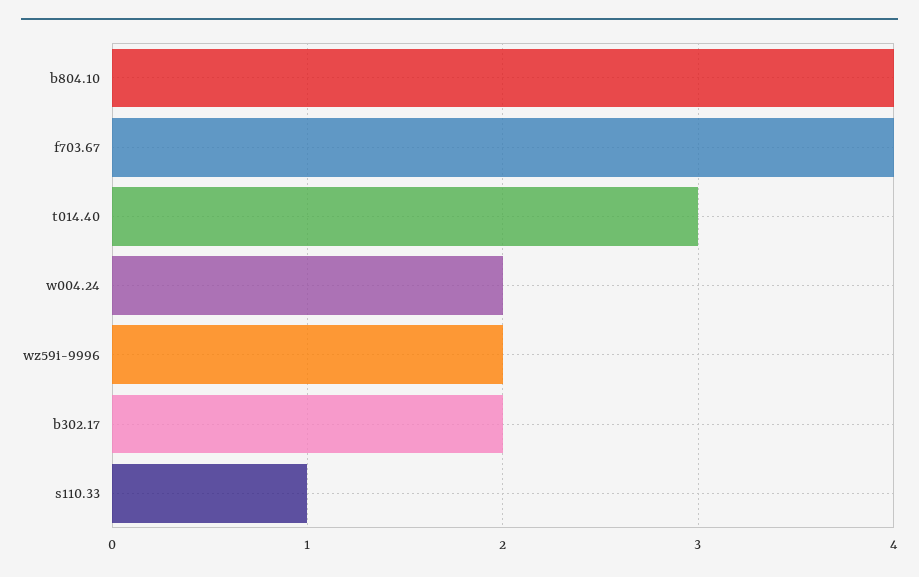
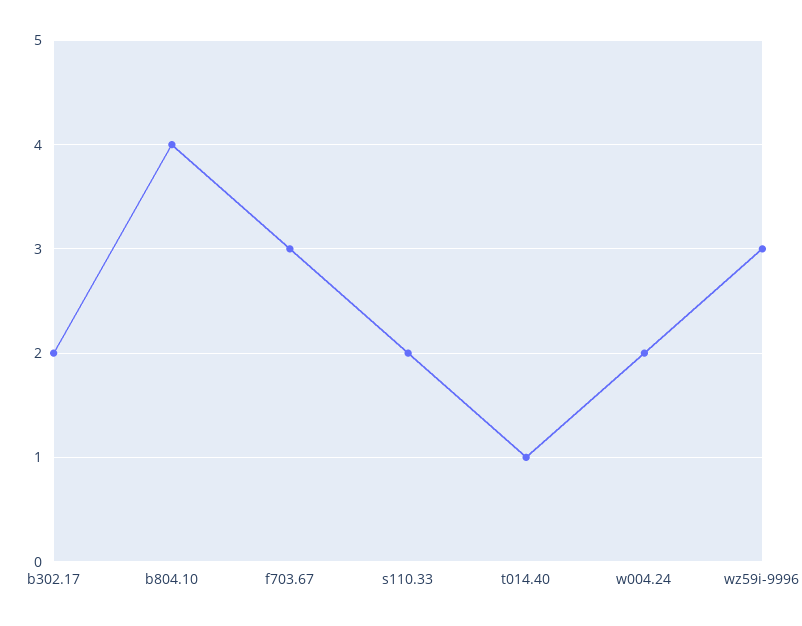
f703.67: 4 -> 3
t014.40: 3 -> 1
wz59i-9996: 2 -> 3
s110.33: 1 -> 2

